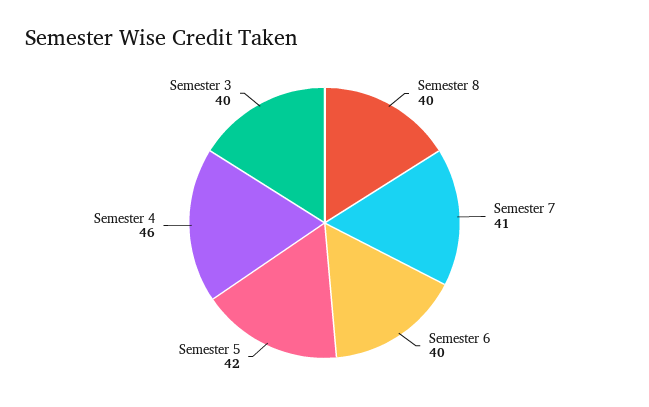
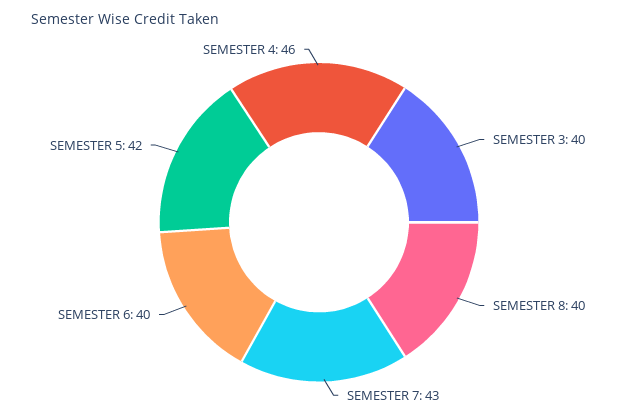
Semester 7: 41 -> 43

